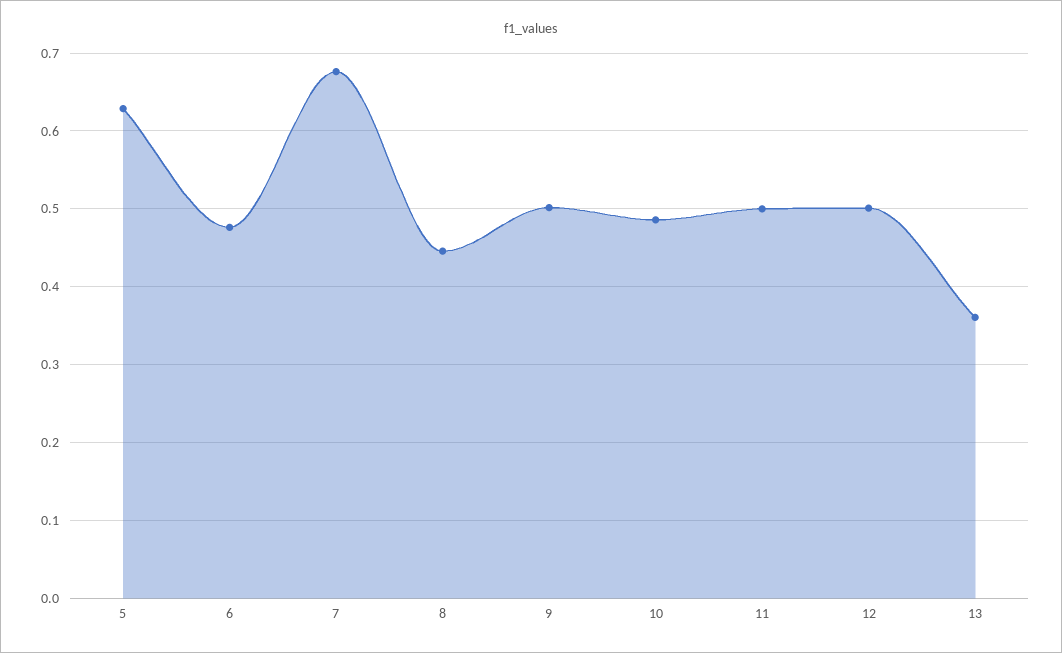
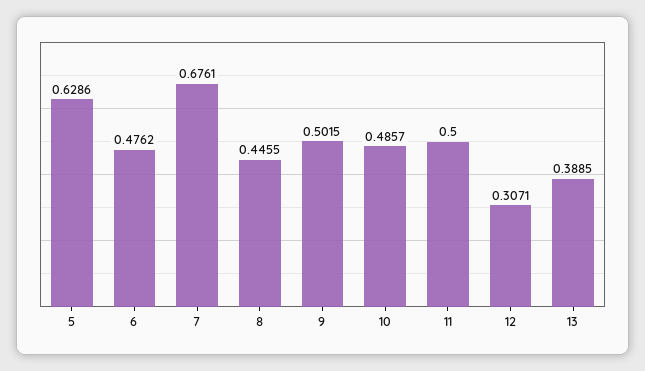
12: 0.5 -> 0.3071
13: 0.36 -> 0.3885

